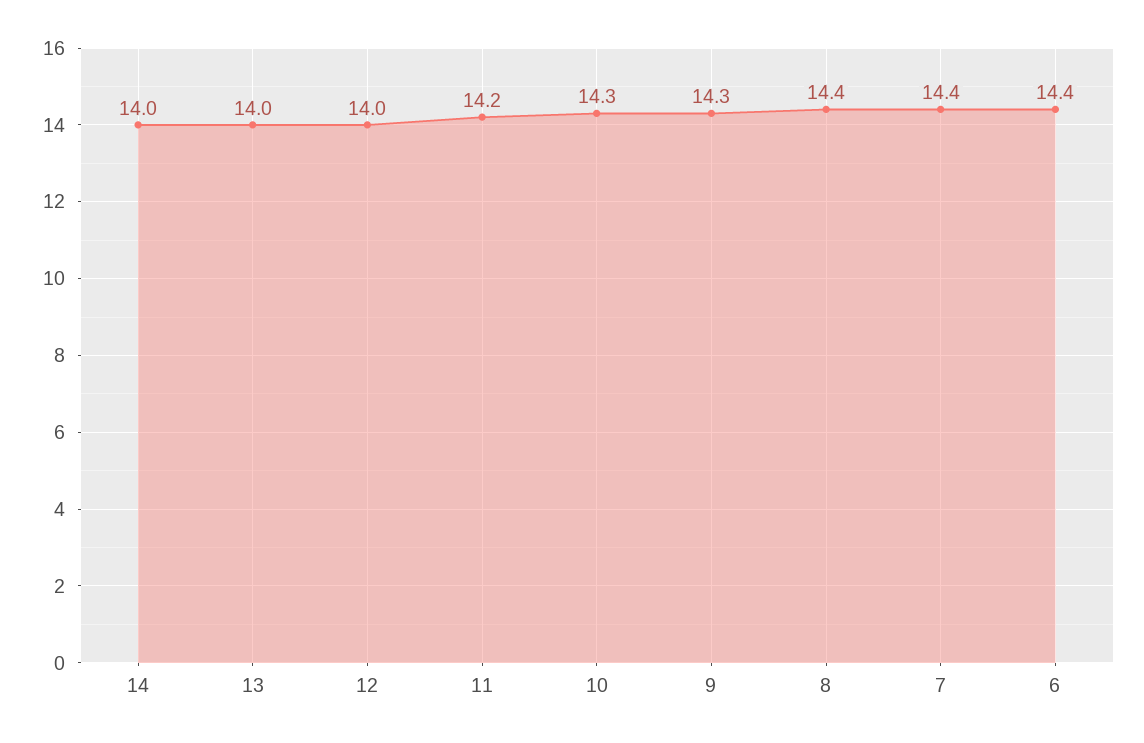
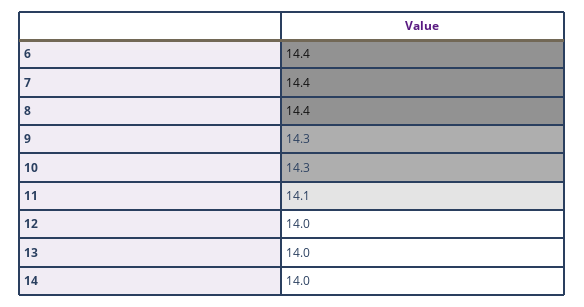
11: 14.2 -> 14.1

